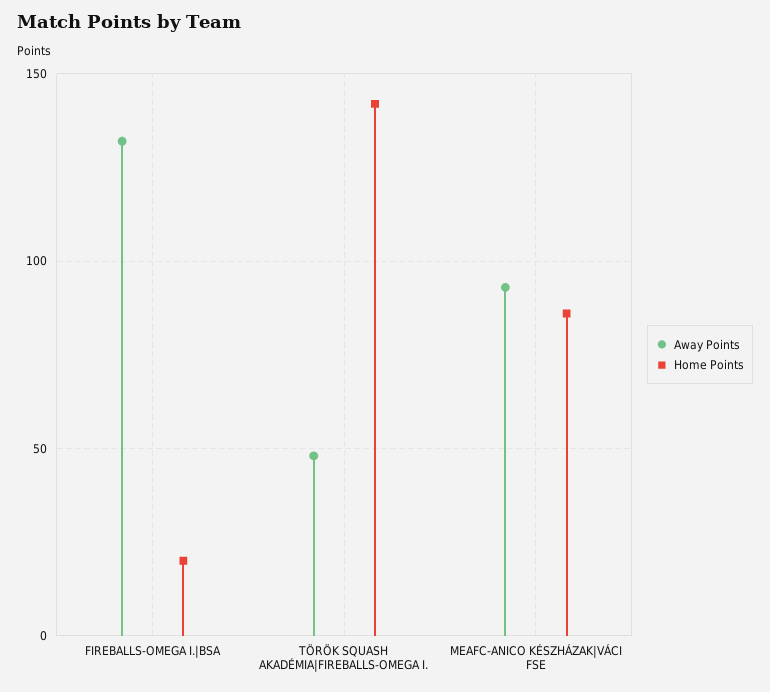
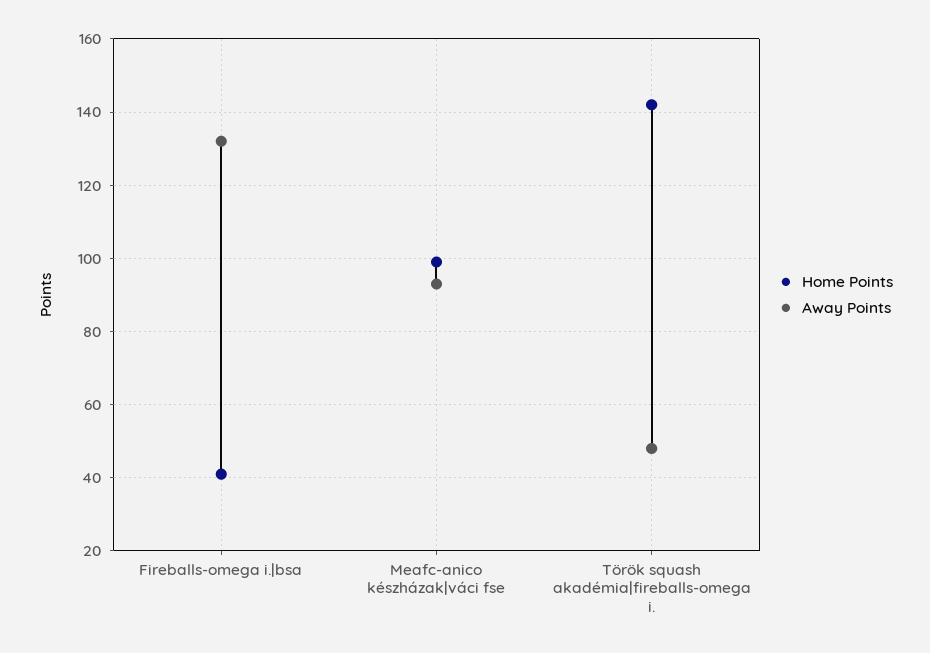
Home Points, FIREBALLS-OMEGA I.|BSA: 20 -> 40
Home Points, MEAFC-ANICO KÉSZHÁZAK|VÁCI FSE: 85 -> 100

